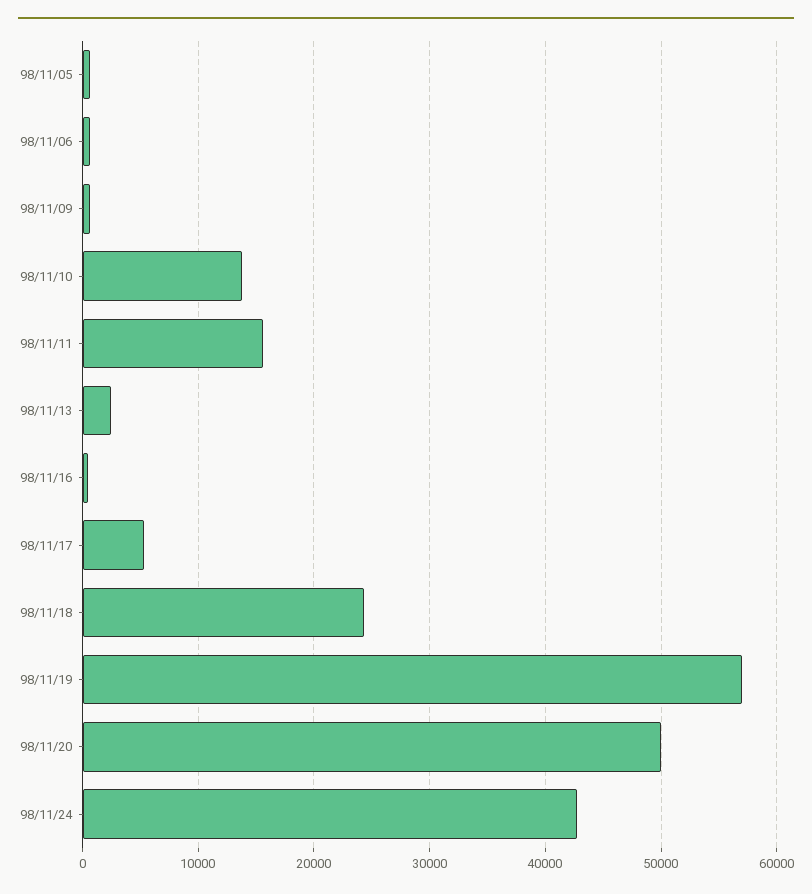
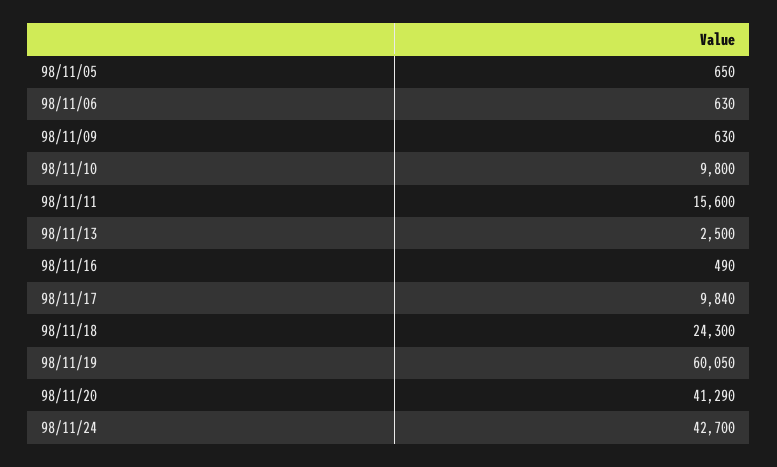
98/11/10: 14000 -> 9800
98/11/17: 5000 -> 9840
98/11/19: 57000 -> 60050
98/11/20: 50000 -> 41290

